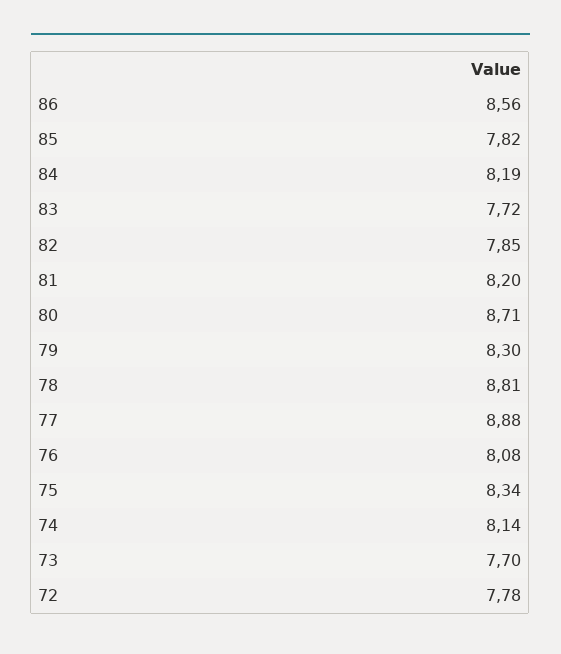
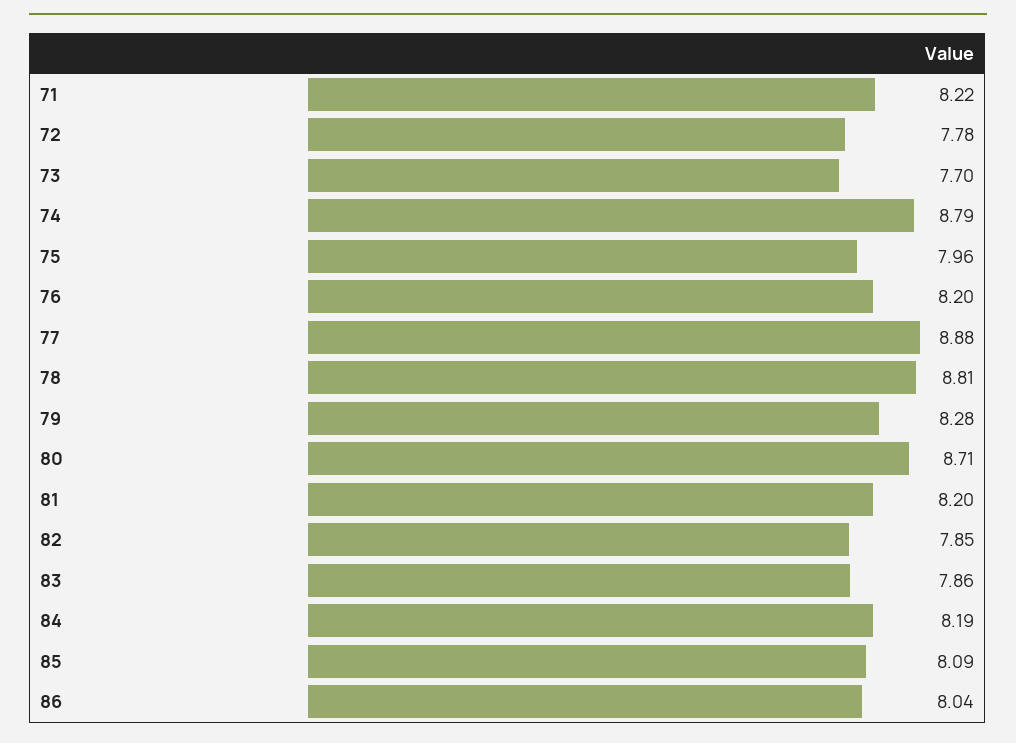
86: 8.56 -> 8.04
85: 7.82 -> 8.09
83: 7.72 -> 7.86
79: 8.3 -> 8.28
76: 8.08 -> 8.2
75: 8.34 -> 7.96
74: 8.14 -> 8.79
71: none -> 8.22

